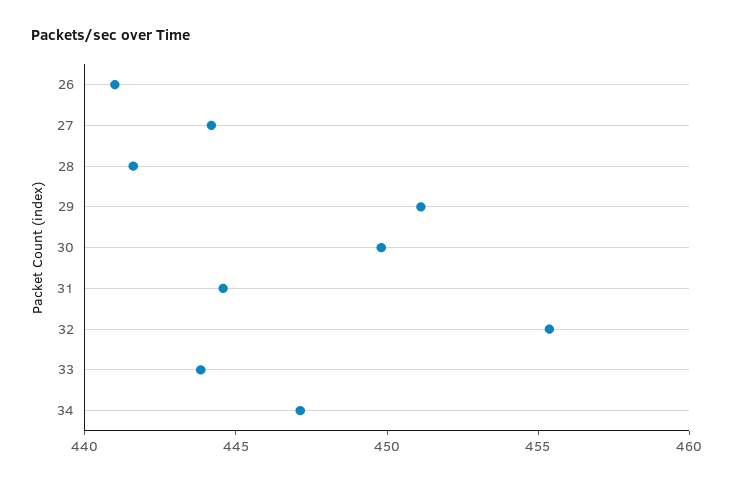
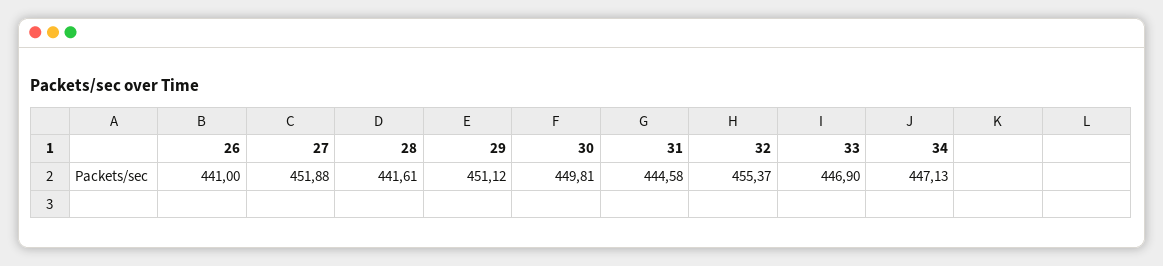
27: 444 -> 451.88
33: 444 -> 446.9

